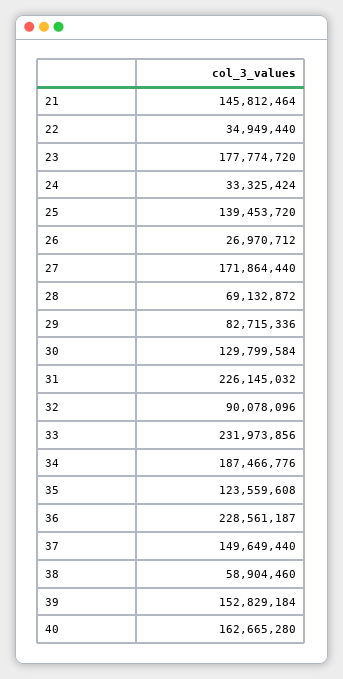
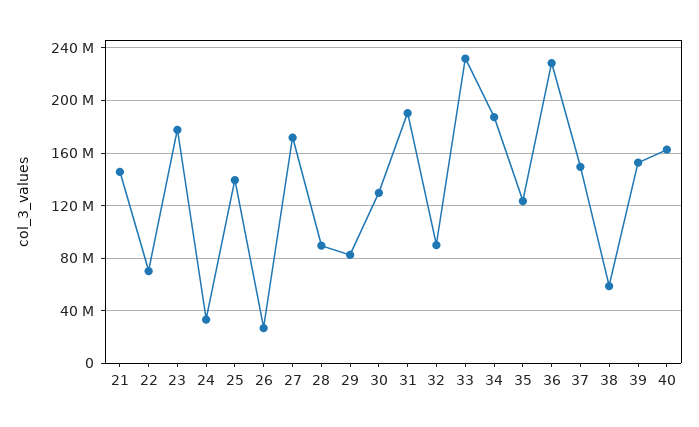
22: 34949440 -> 70000000
28: 69132872 -> 90000000
31: 226145032 -> 190000000

